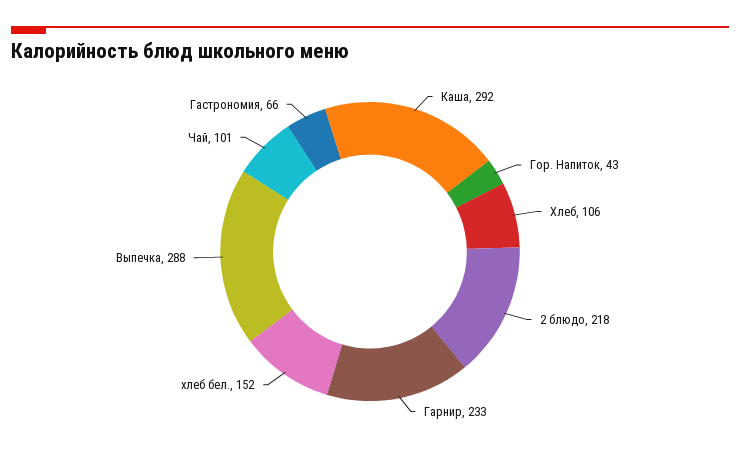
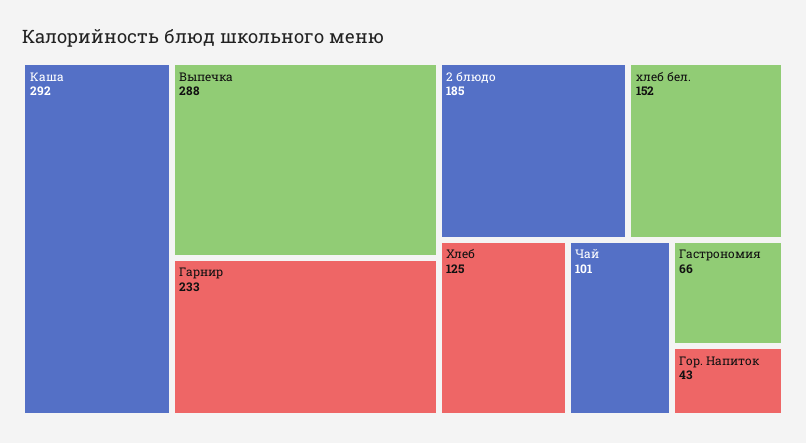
Хлеб: 106 -> 125
2 блюдо: 218 -> 185

